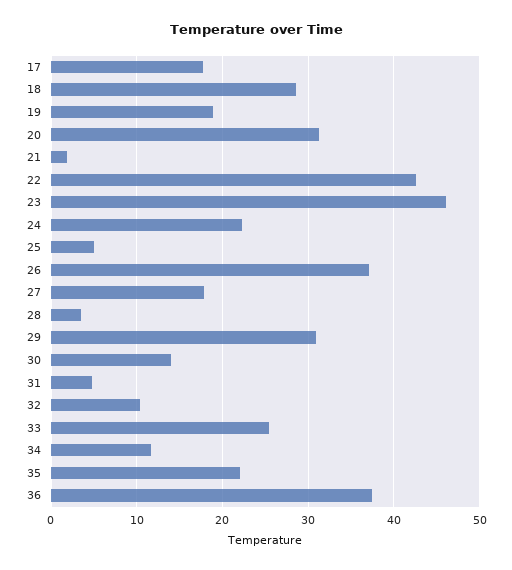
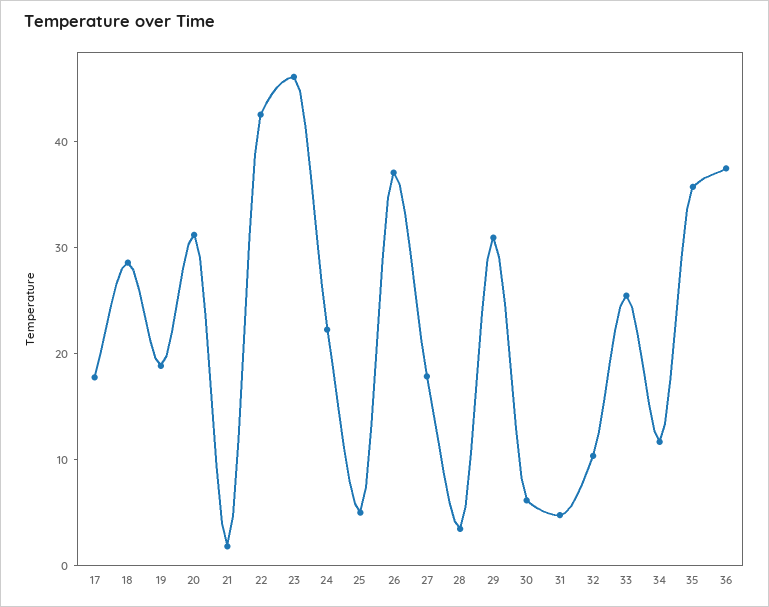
30: 14 -> 6
35: 22 -> 36

